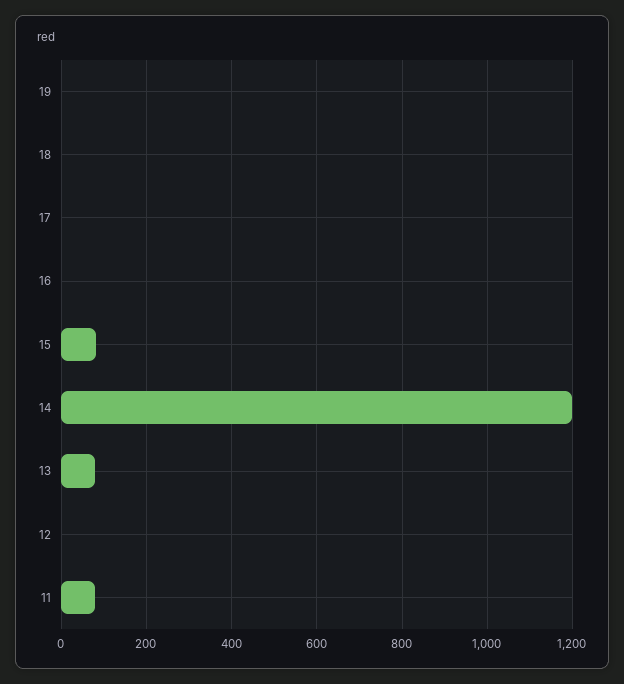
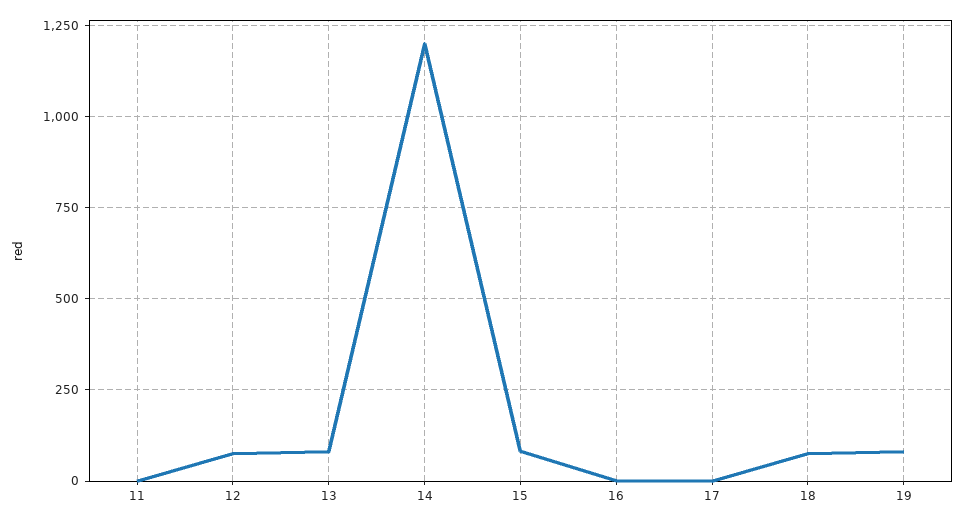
19: 0 -> 75
18: 0 -> 75
12: 0 -> 75
11: 80 -> 0

